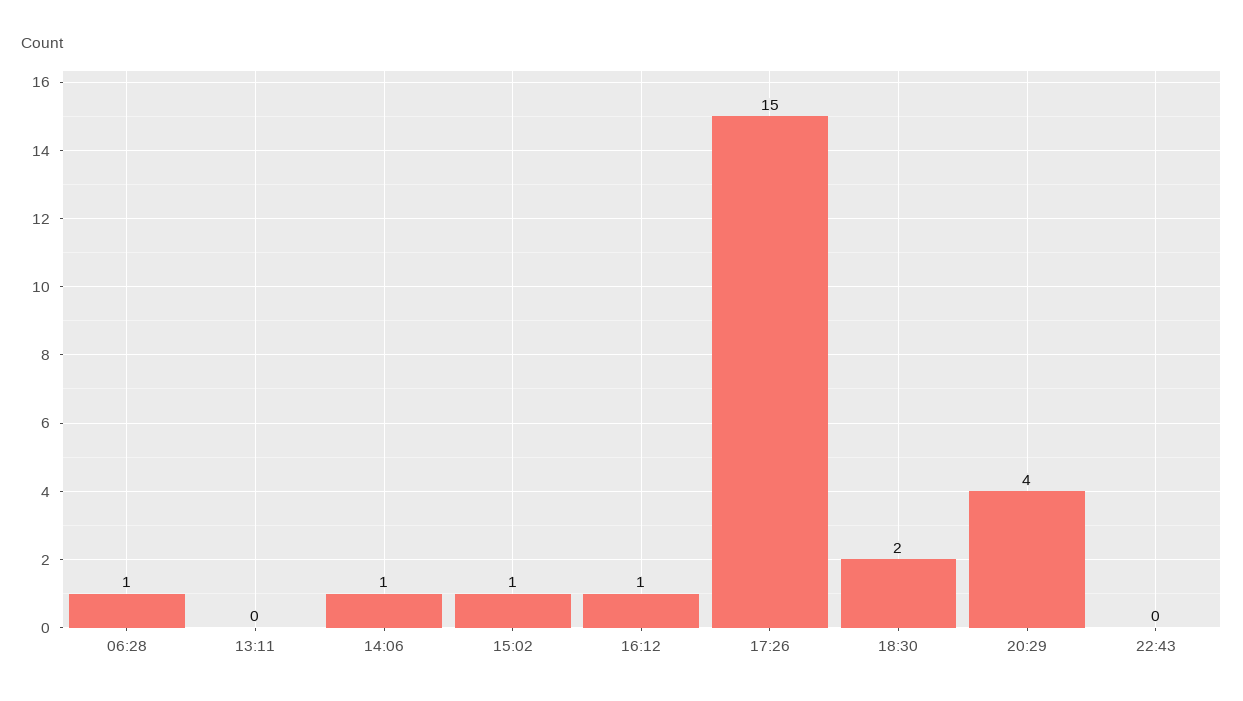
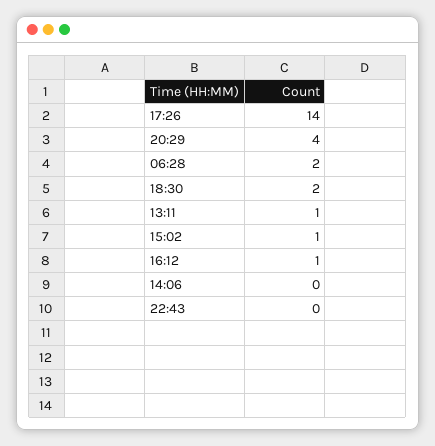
06:28: 1 -> 2
13:11: 0 -> 1
14:06: 1 -> 0
17:26: 15 -> 14

